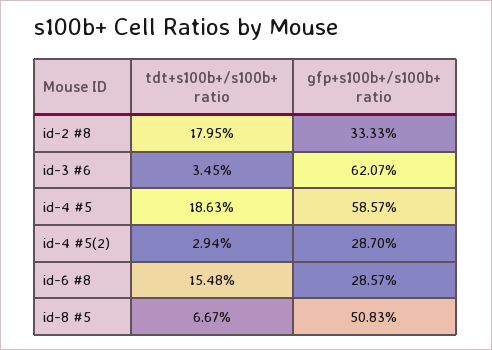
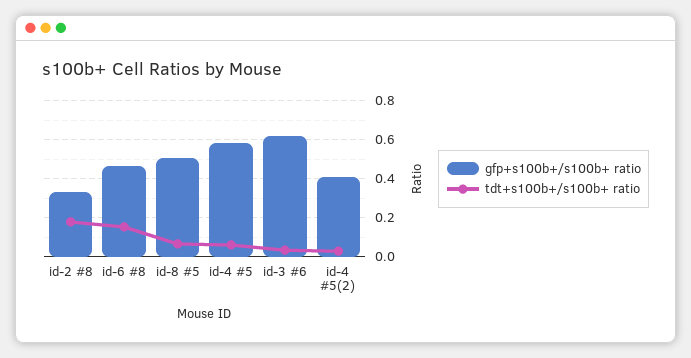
tdt+s100b+/s100b+ ratio, id-4 #5: 0.1863 -> 0.05
gfp+s100b+/s100b+ ratio, id-4 #5(2): 0.287 -> 0.4
gfp+s100b+/s100b+ ratio, id-6 #8: 0.2857 -> 0.45

